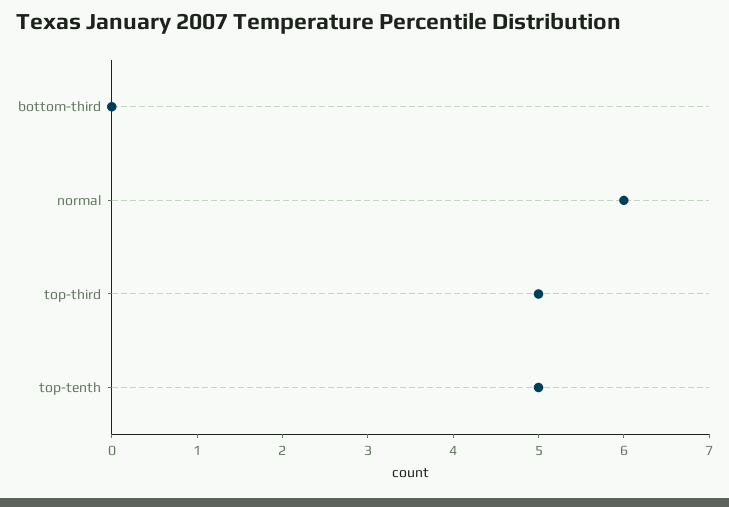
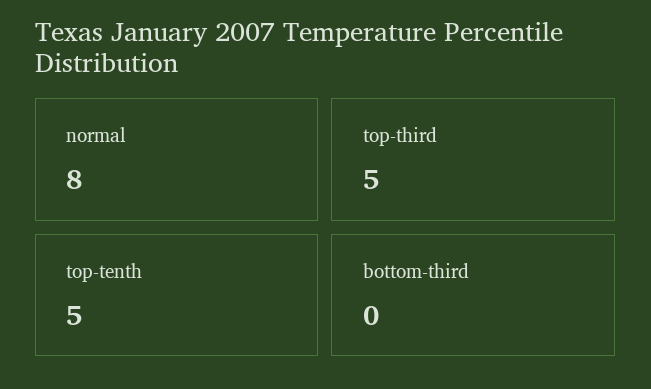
normal: 6 -> 8

